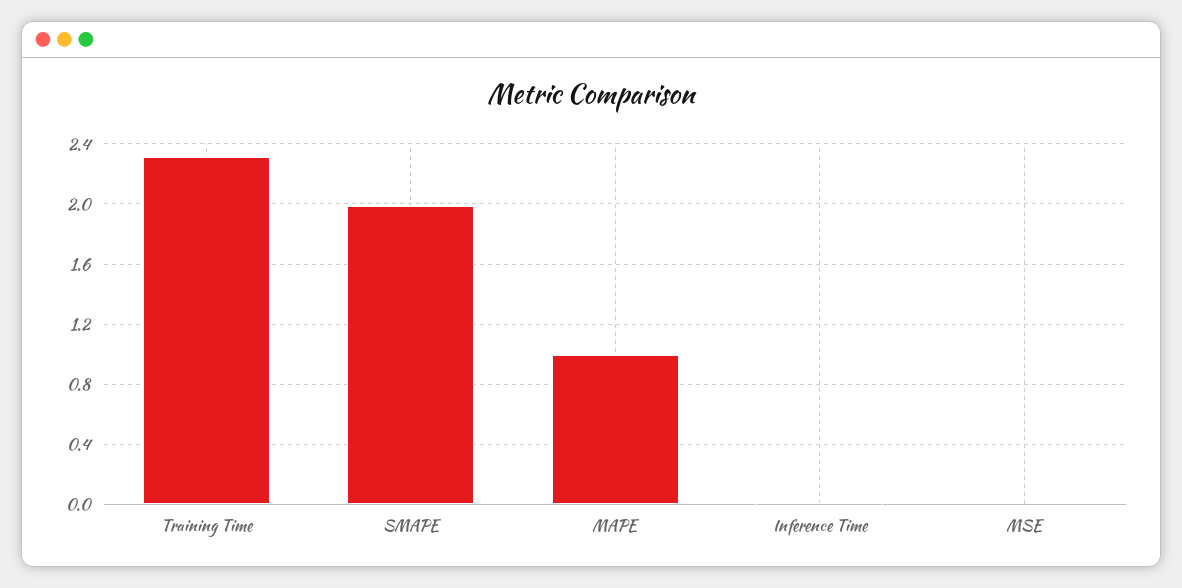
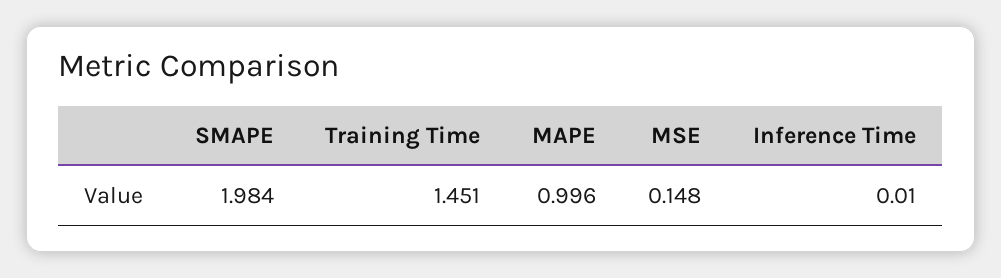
Training Time: 2.3 -> 1.451
MSE: 0 -> 0.148

